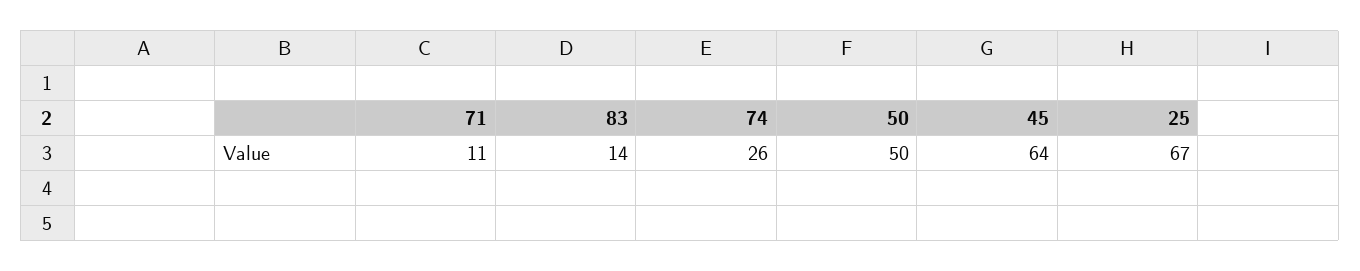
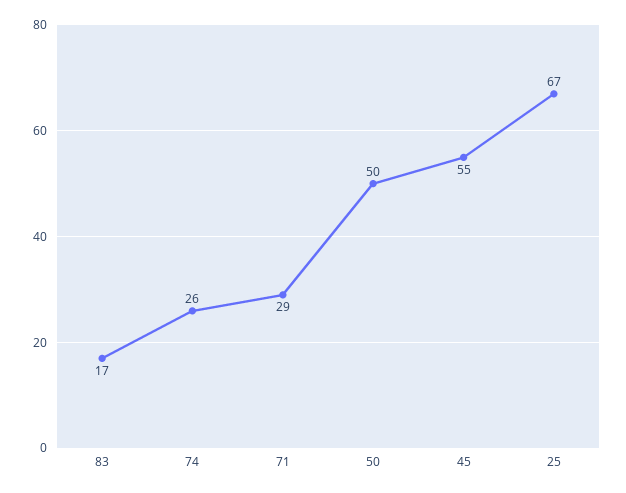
71: 11 -> 29
83: 14 -> 17
45: 64 -> 55

